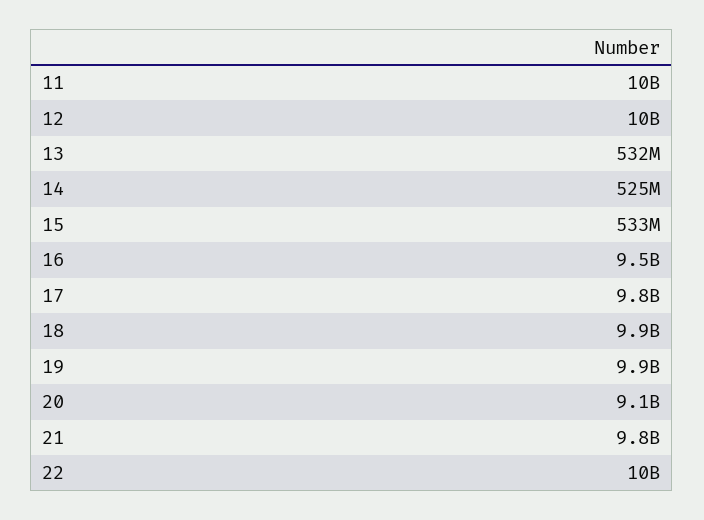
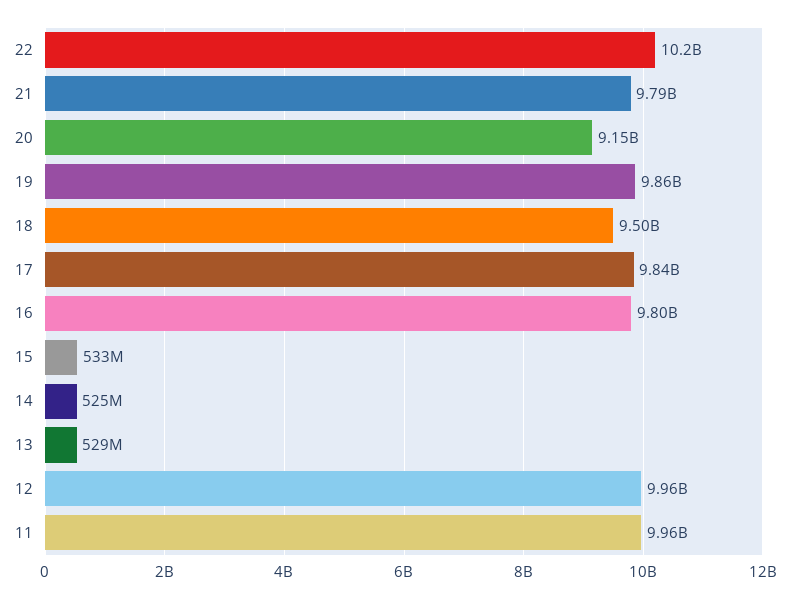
13: 532000000 -> 529000000
16: 9500000000 -> 9800000000
18: 9900000000 -> 9500000000

